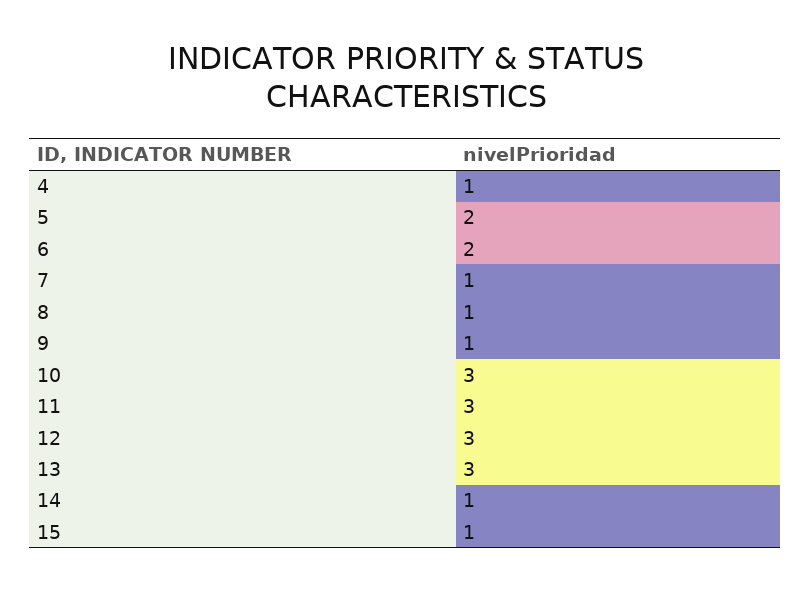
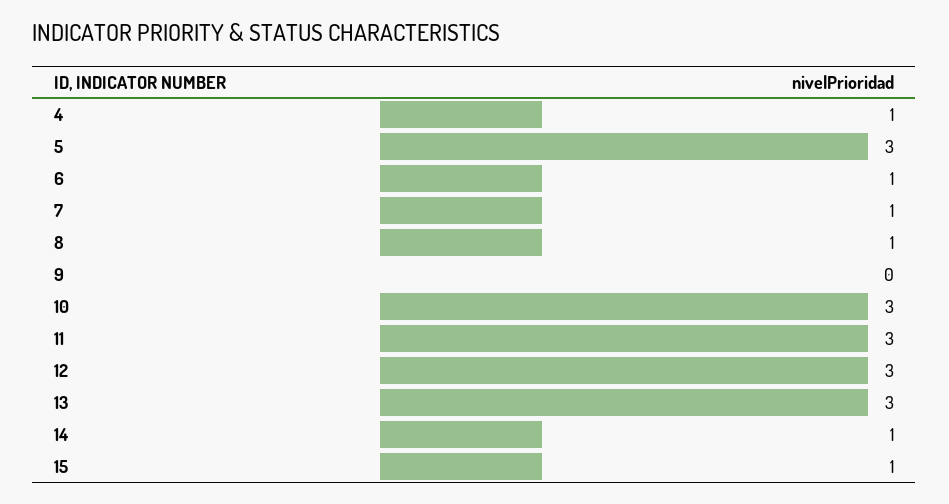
5: 2 -> 3
6: 2 -> 1
9: 1 -> 0

